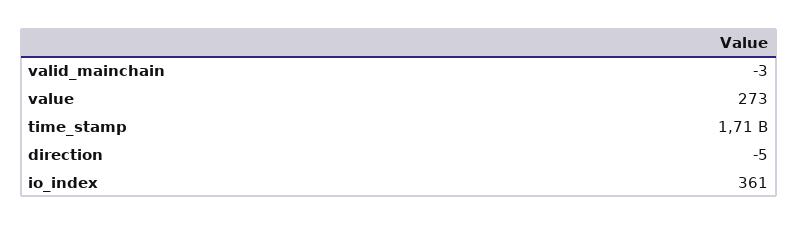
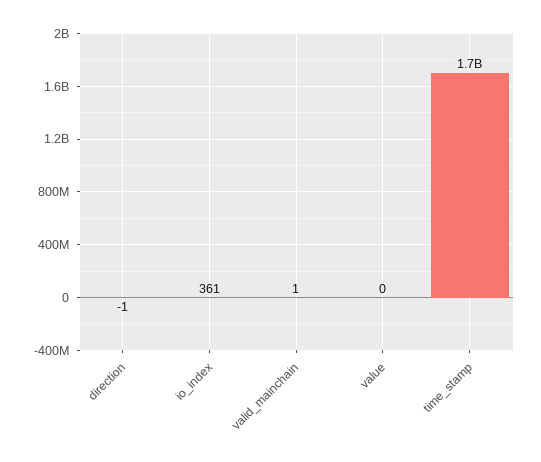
valid_mainchain: -3 -> 1
value: 273 -> 0
direction: -5 -> -1

